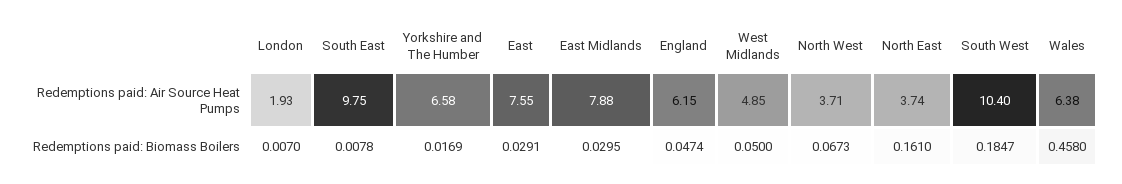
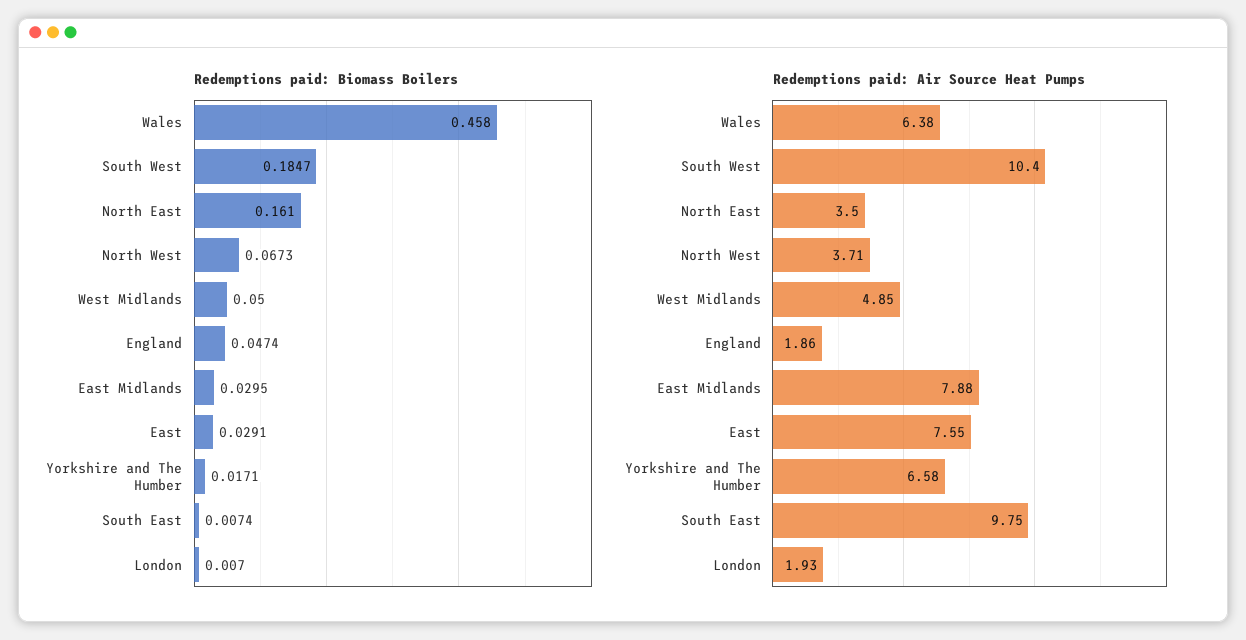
Redemptions paid: Air Source Heat Pumps, England: 6.15 -> 1.86
Redemptions paid: Air Source Heat Pumps, North East: 3.74 -> 3.5
Redemptions paid: Biomass Boilers, South East: 0.0078 -> 0.0074
Redemptions paid: Biomass Boilers, Yorkshire and The Humber: 0.0169 -> 0.0171

